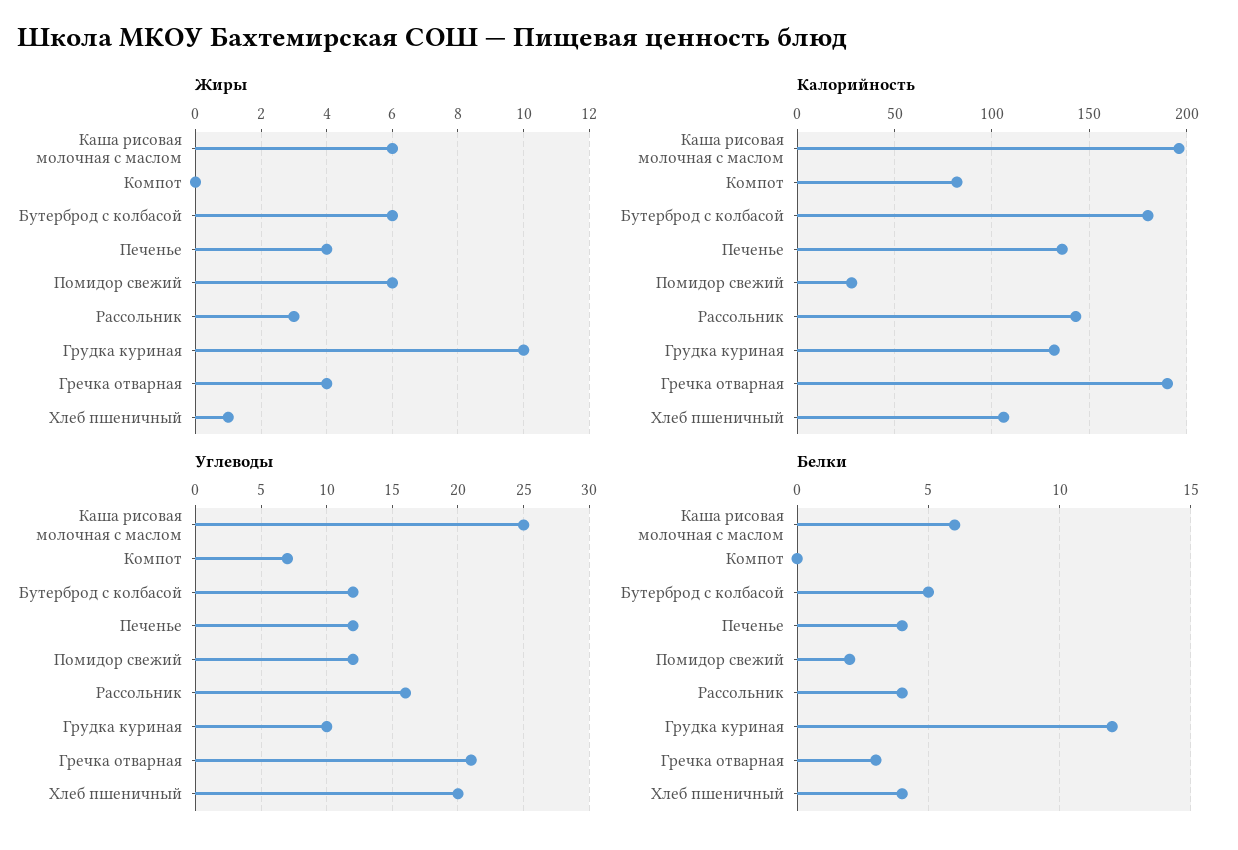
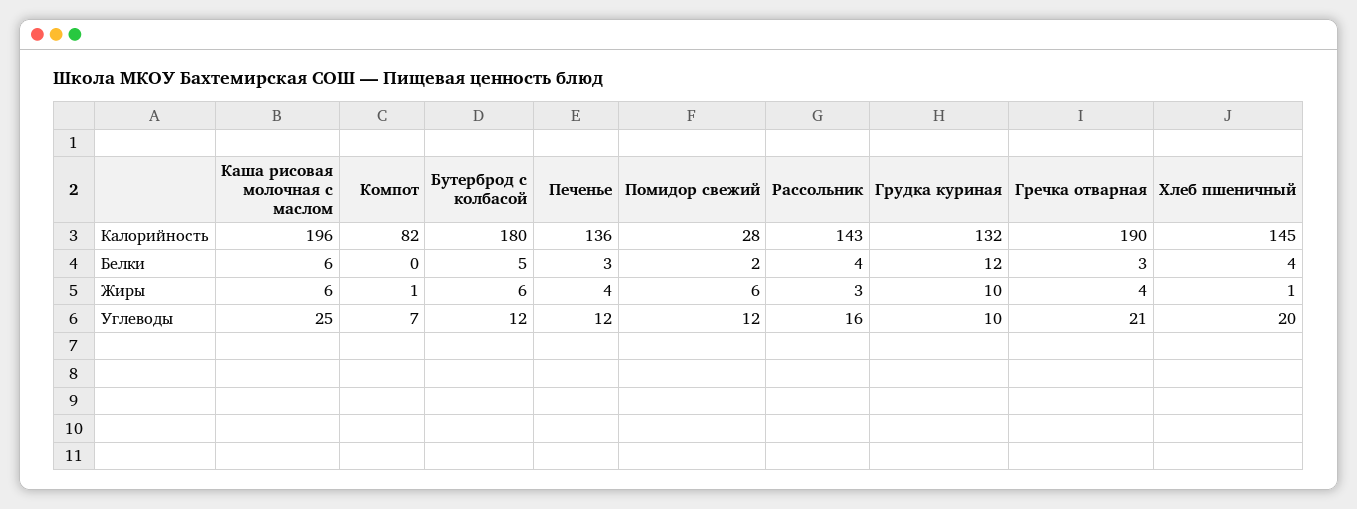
Жиры, Компот: 0 -> 1
Калорийность, Хлеб пшеничный: 105 -> 145
Белки, Печенье: 4 -> 3

